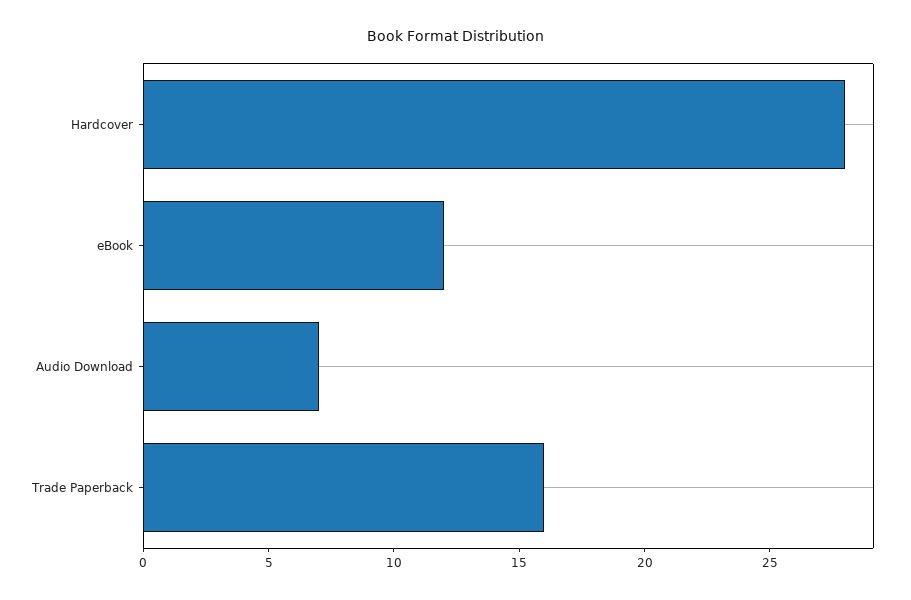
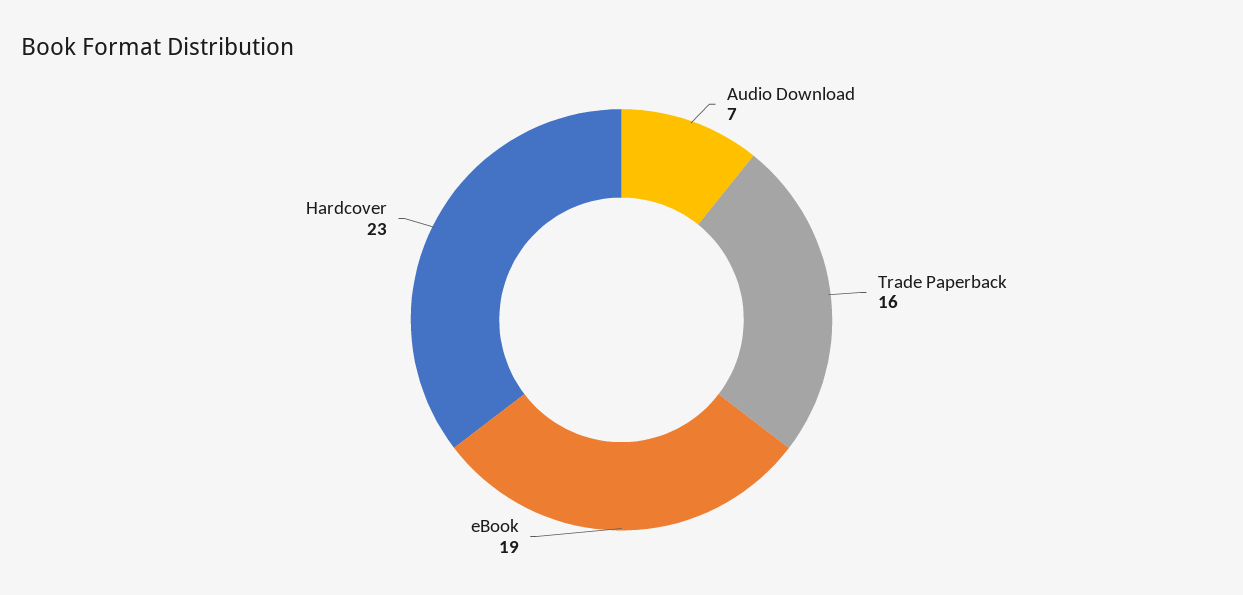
Hardcover: 28 -> 23
eBook: 12 -> 19

